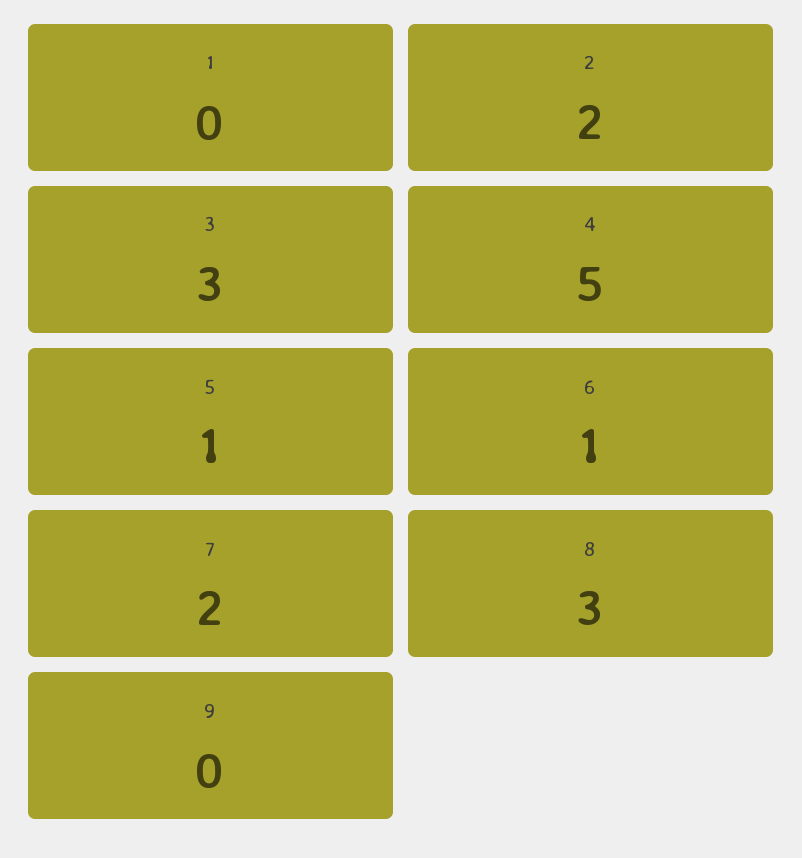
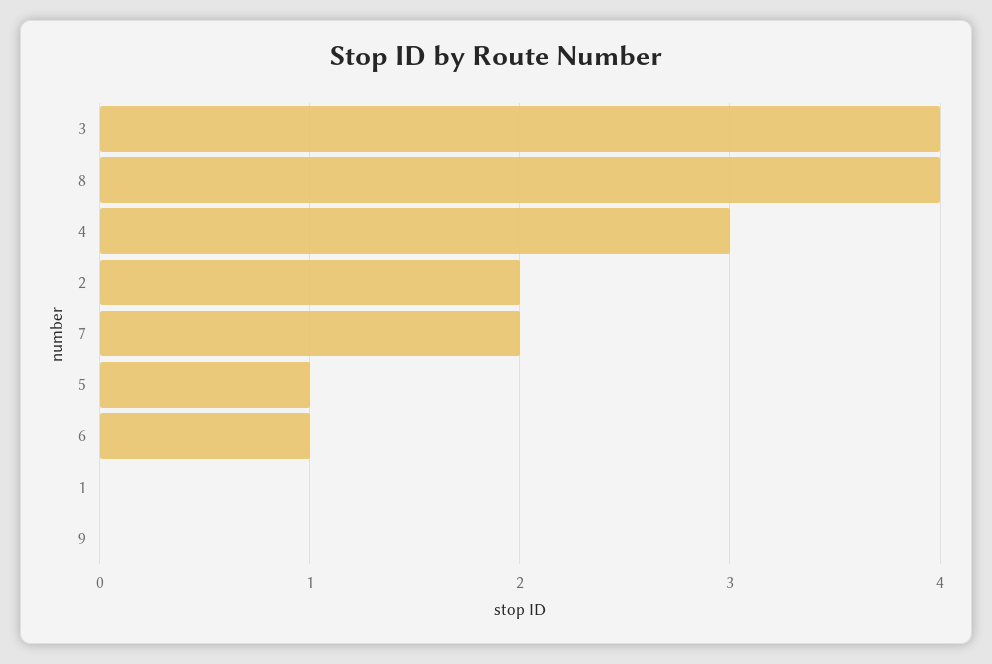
3: 3 -> 4
4: 5 -> 3
8: 3 -> 4

